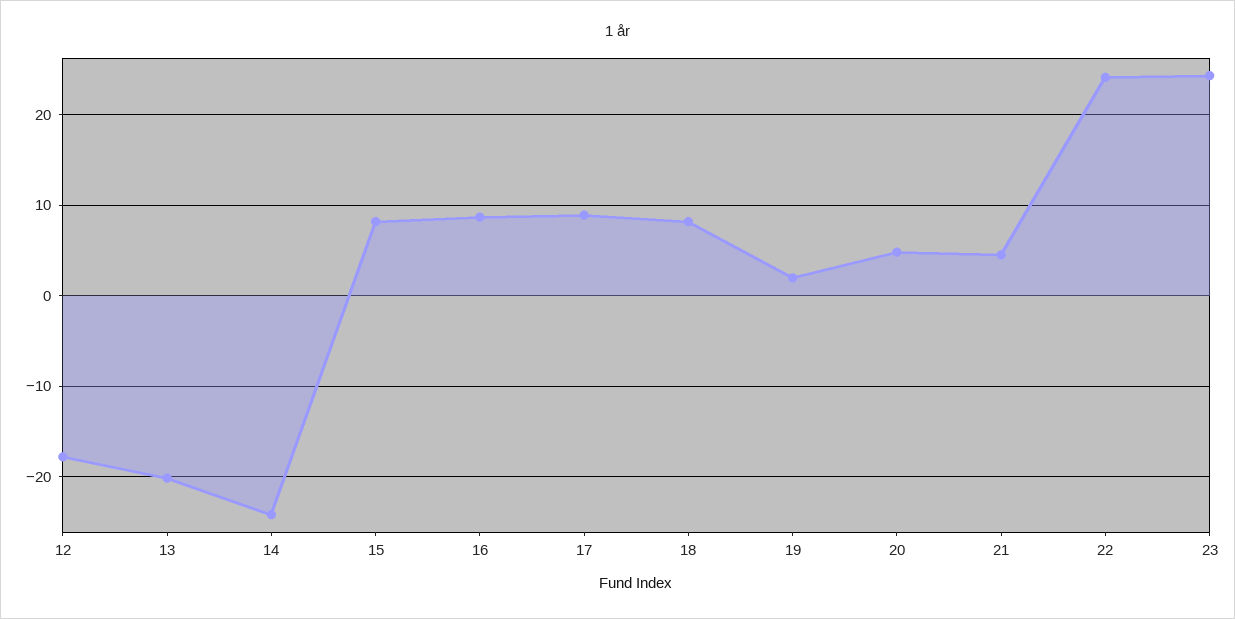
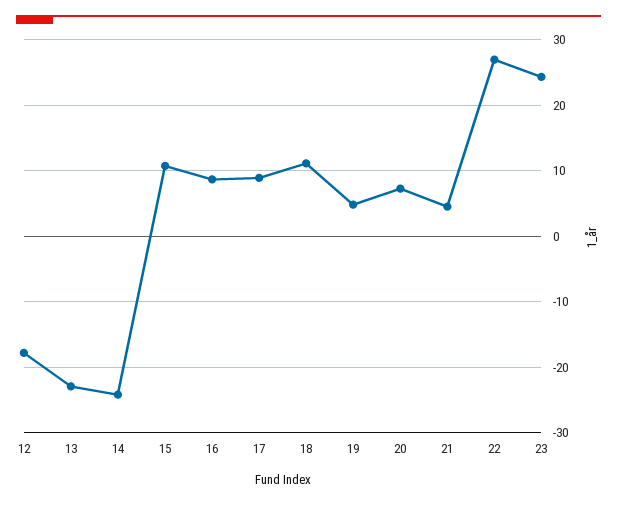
13: -20 -> -23
15: 8 -> 11
18: 8 -> 11
19: 2 -> 5
20: 5 -> 7
22: 24 -> 27

